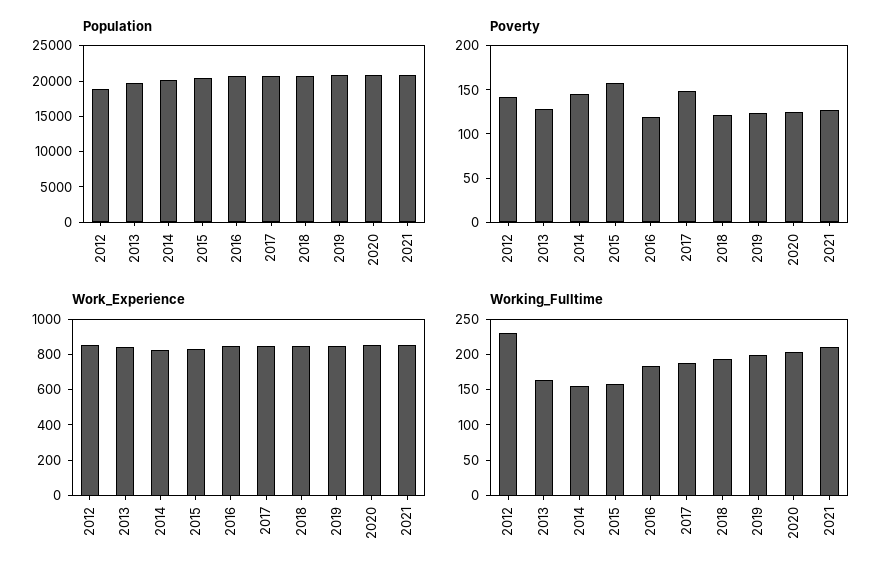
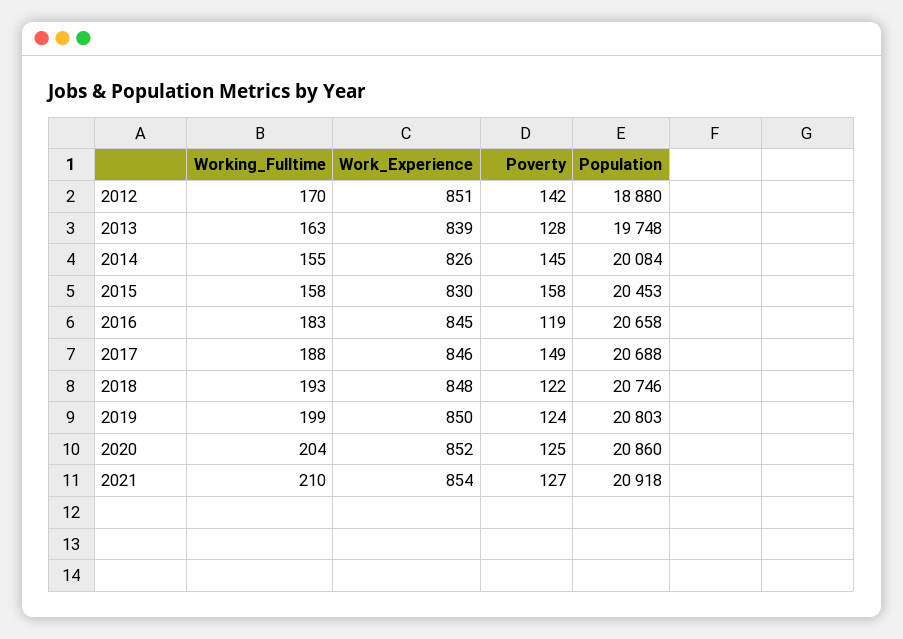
Working_Fulltime, 2012: 225 -> 170

